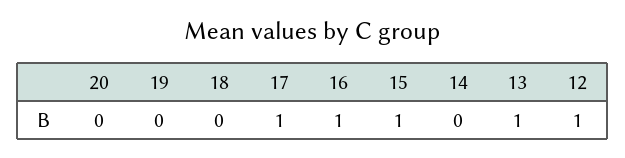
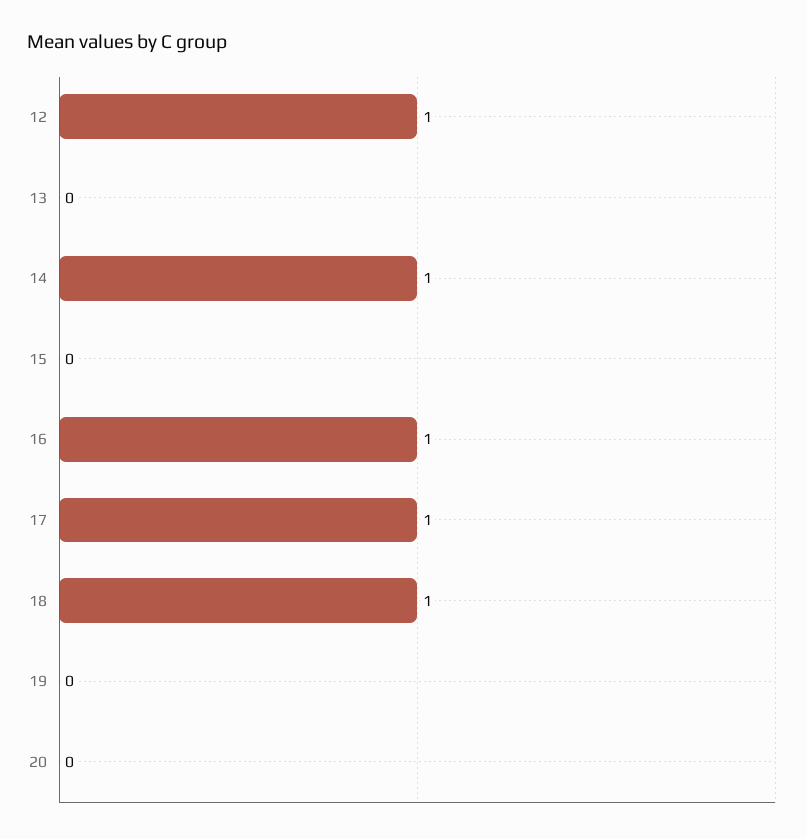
18: 0 -> 1
15: 1 -> 0
14: 0 -> 1
13: 1 -> 0

